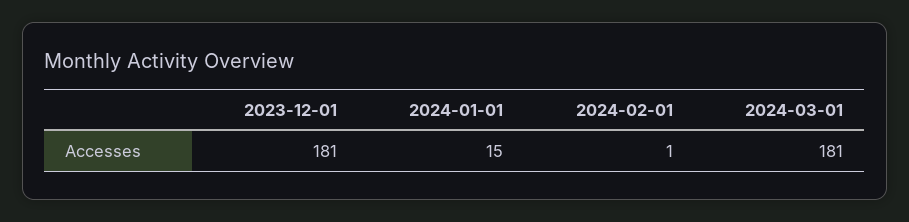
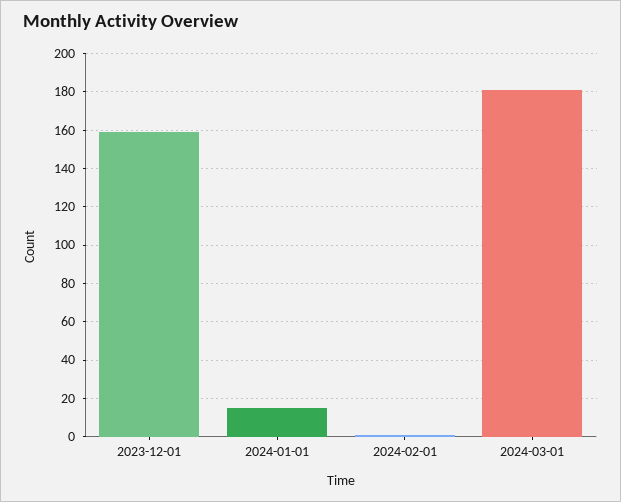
2023-12-01: 181 -> 160

